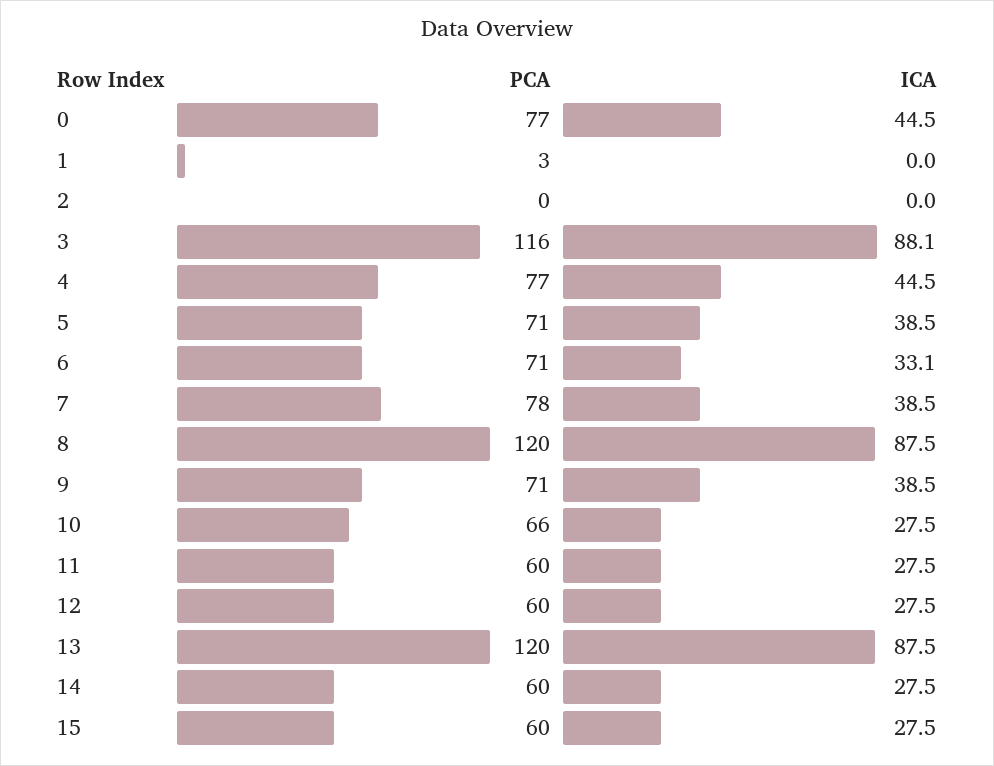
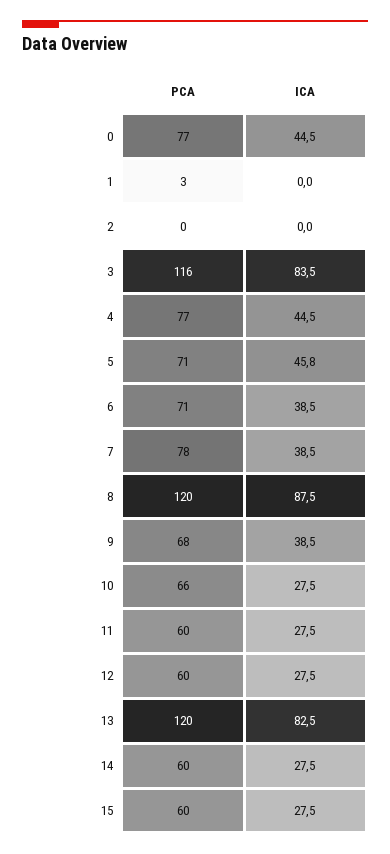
ICA, 3: 88.1 -> 83.5
ICA, 5: 38.5 -> 45.8
ICA, 6: 33.1 -> 38.5
PCA, 9: 71 -> 68
ICA, 13: 87.5 -> 82.5

